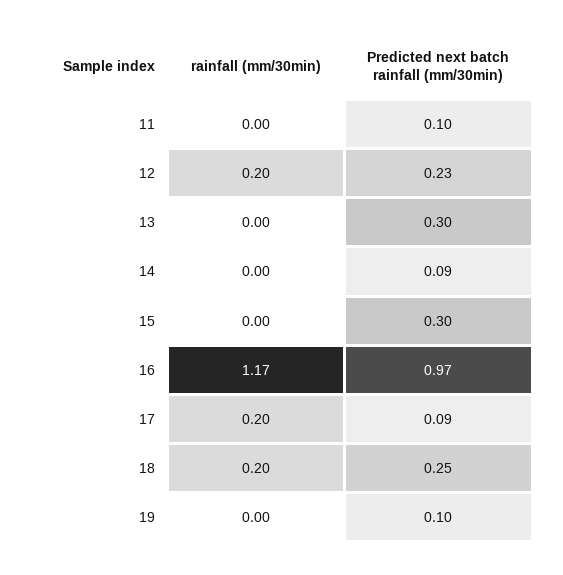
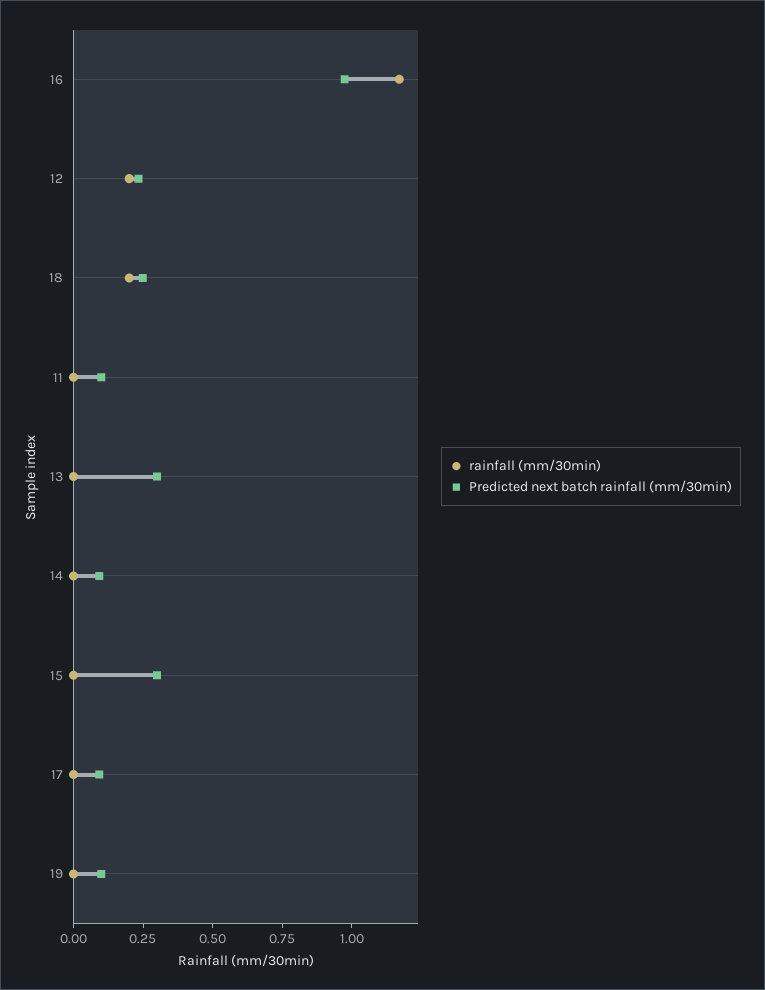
rainfall (mm/30min), 17: 0.2 -> 0

